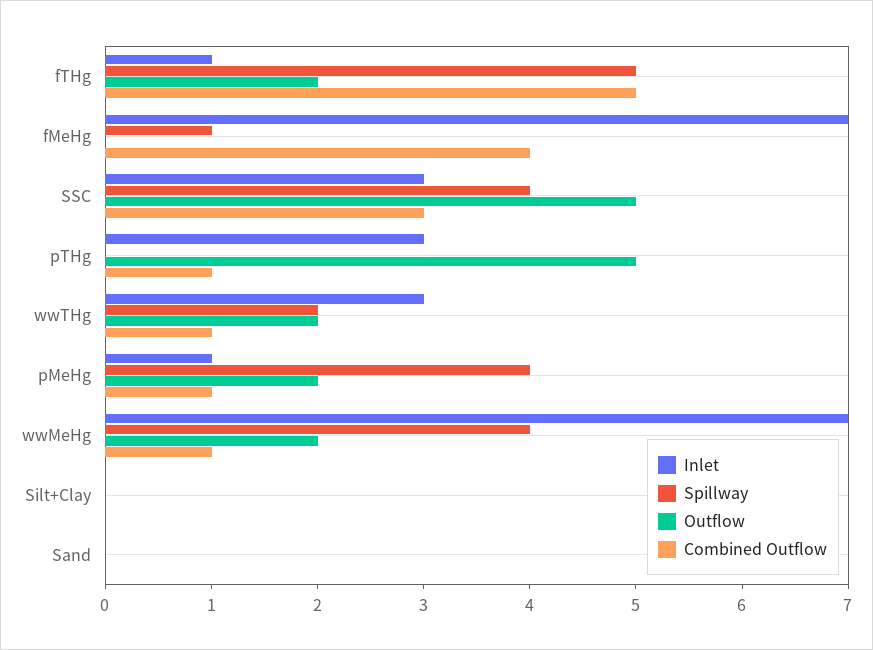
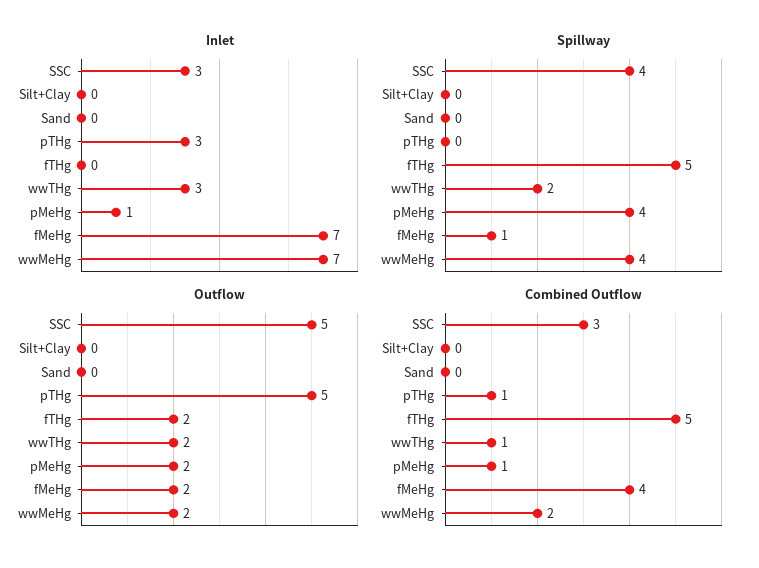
Inlet, fTHg: 1 -> 0
Outflow, fMeHg: 0 -> 2
Combined Outflow, wwMeHg: 1 -> 2

